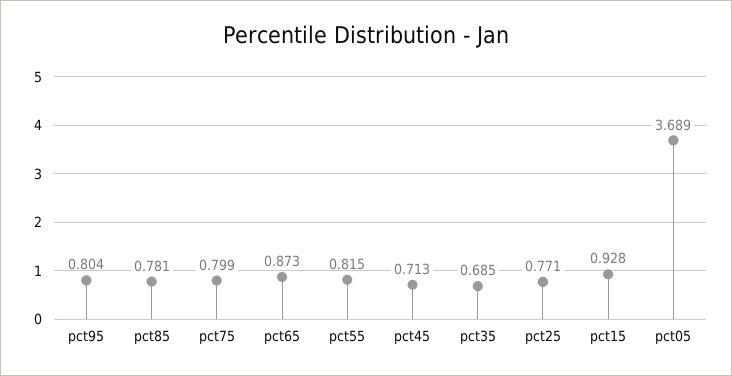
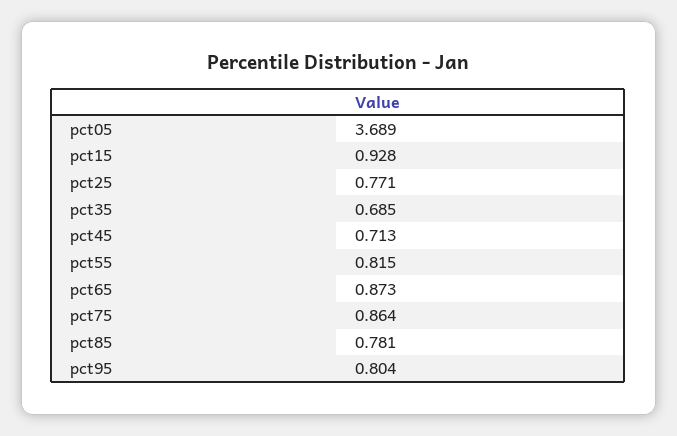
pct75: 0.799 -> 0.864

